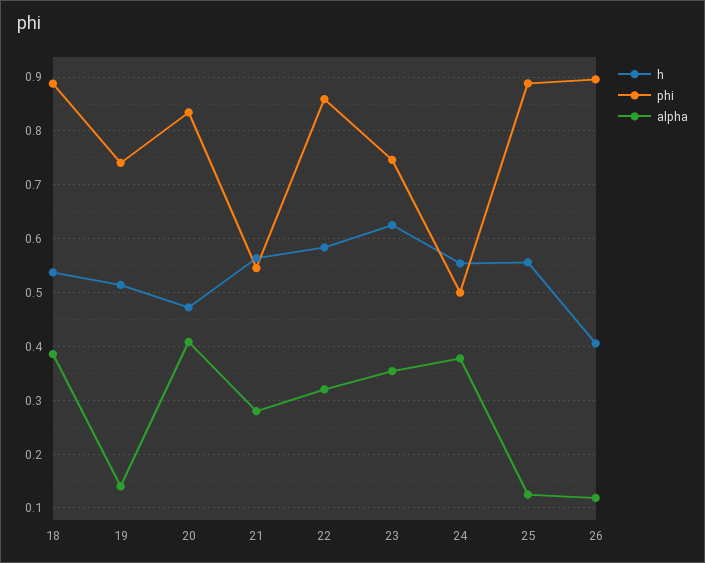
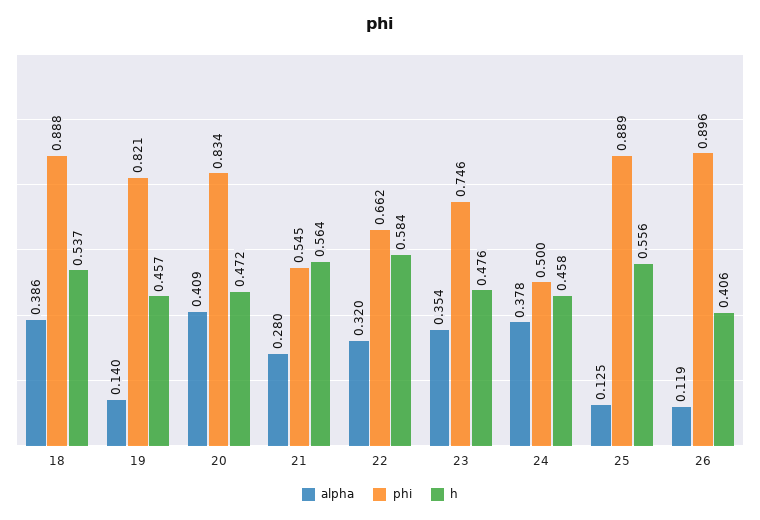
h, 19: 0.52 -> 0.457
phi, 19: 0.74 -> 0.821
phi, 22: 0.86 -> 0.662
h, 23: 0.62 -> 0.476
h, 24: 0.56 -> 0.458

